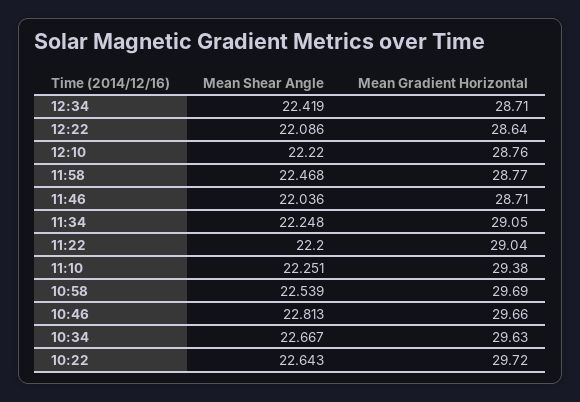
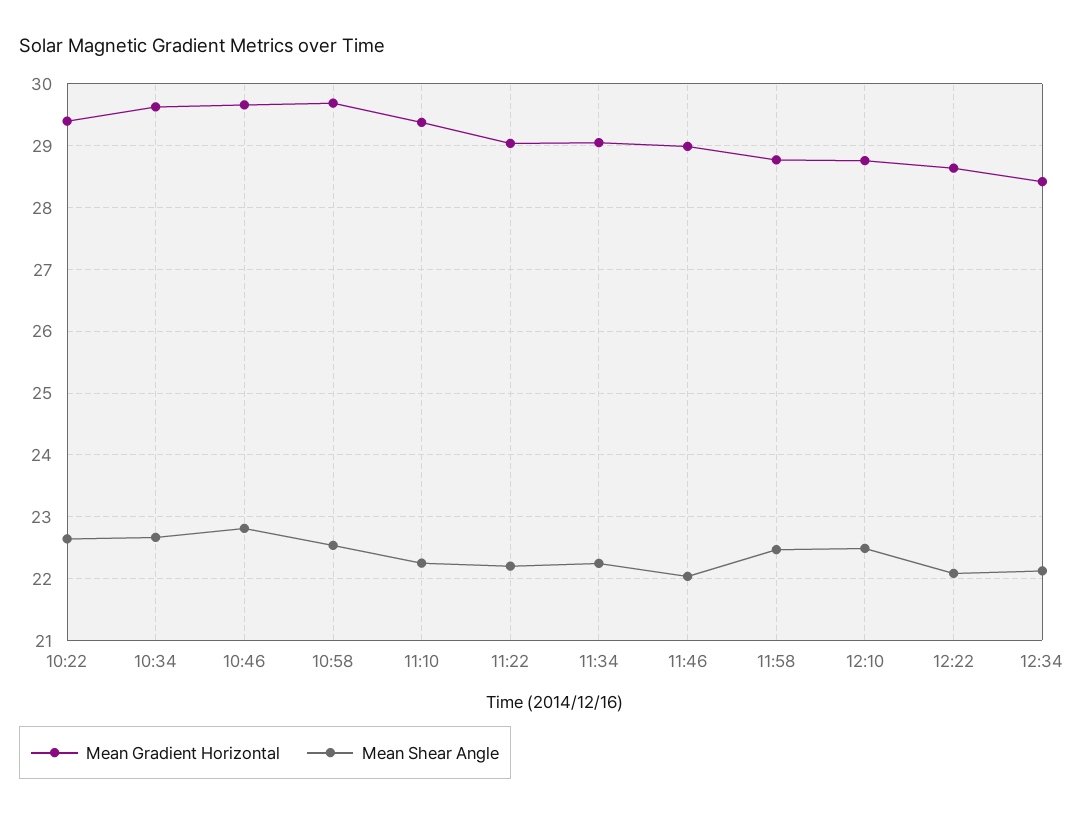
Mean Shear Angle, 12:34: 22.419 -> 22.1
Mean Gradient Horizontal, 12:34: 28.71 -> 28.4
Mean Shear Angle, 12:10: 22.22 -> 22.5
Mean Gradient Horizontal, 11:46: 28.71 -> 29
Mean Gradient Horizontal, 10:22: 29.72 -> 29.4

